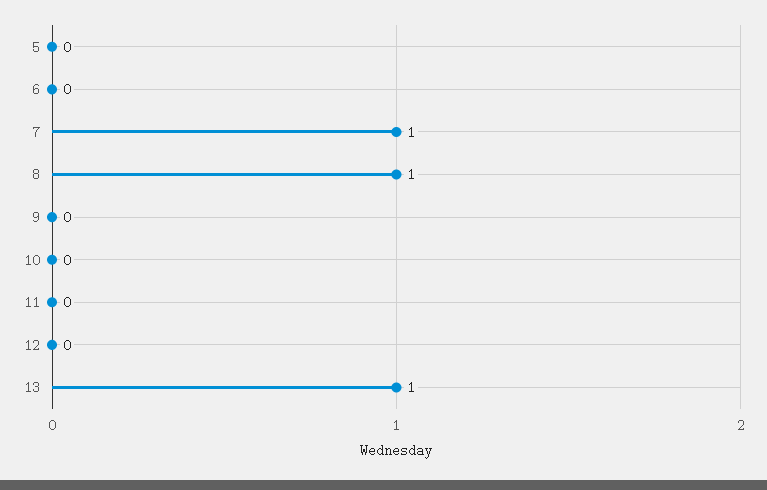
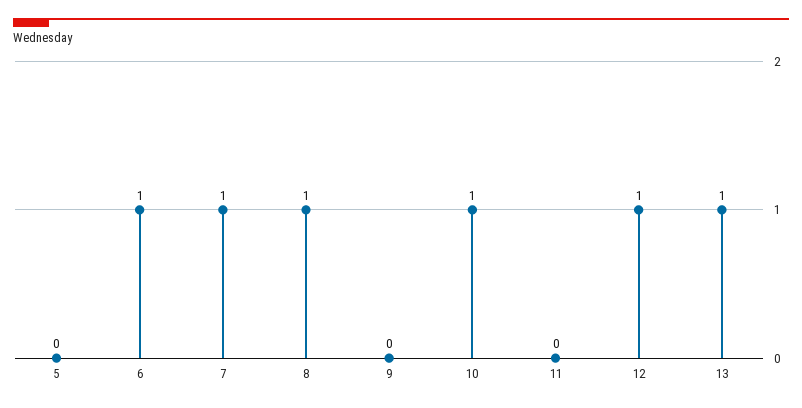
6: 0 -> 1
10: 0 -> 1
12: 0 -> 1

